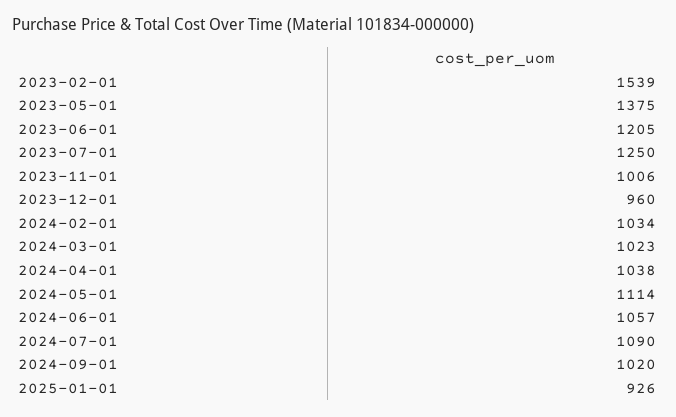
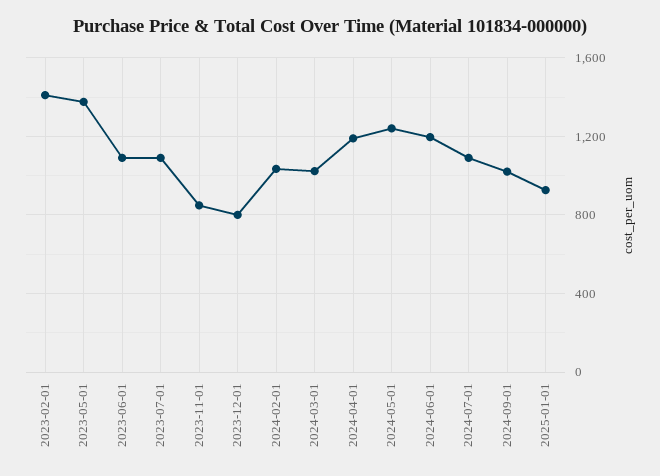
2023-02-01: 1539 -> 1400
2023-06-01: 1205 -> 1100
2023-07-01: 1250 -> 1100
2023-11-01: 1006 -> 850
2023-12-01: 960 -> 800
2024-04-01: 1038 -> 1200
2024-05-01: 1114 -> 1250
2024-06-01: 1057 -> 1200

